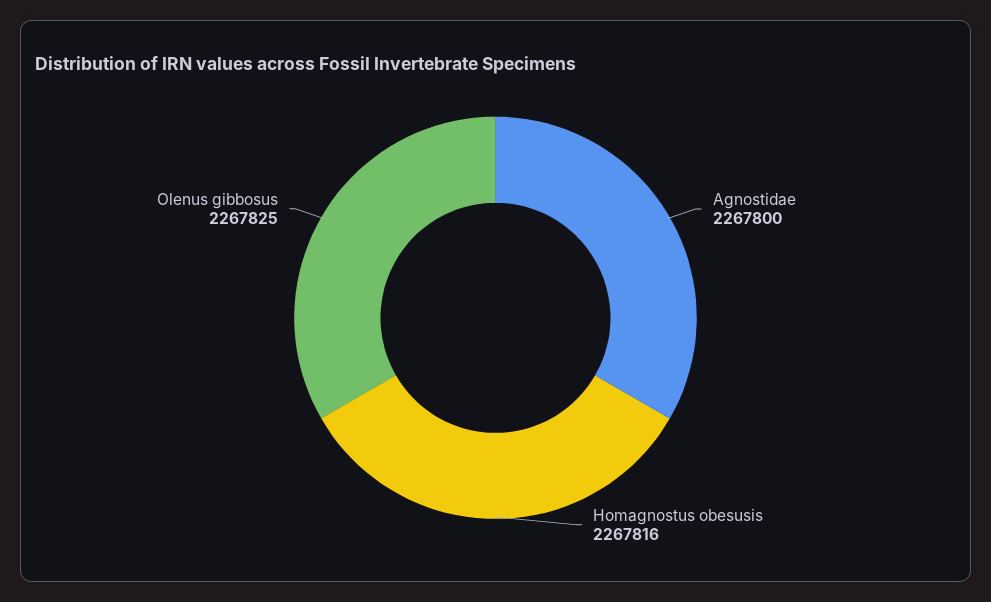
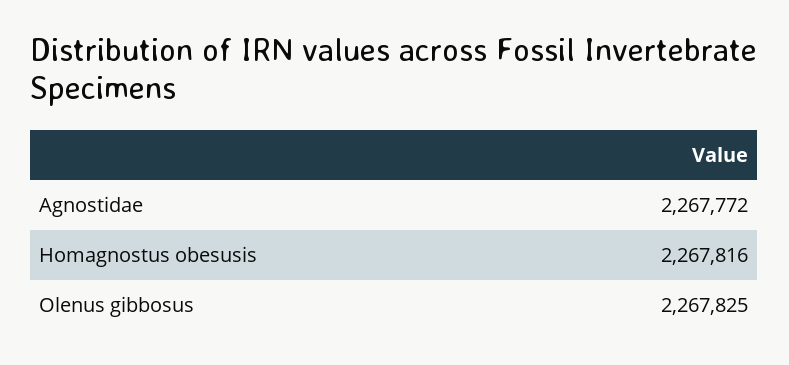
Agnostidae: 2267800 -> 2267772

